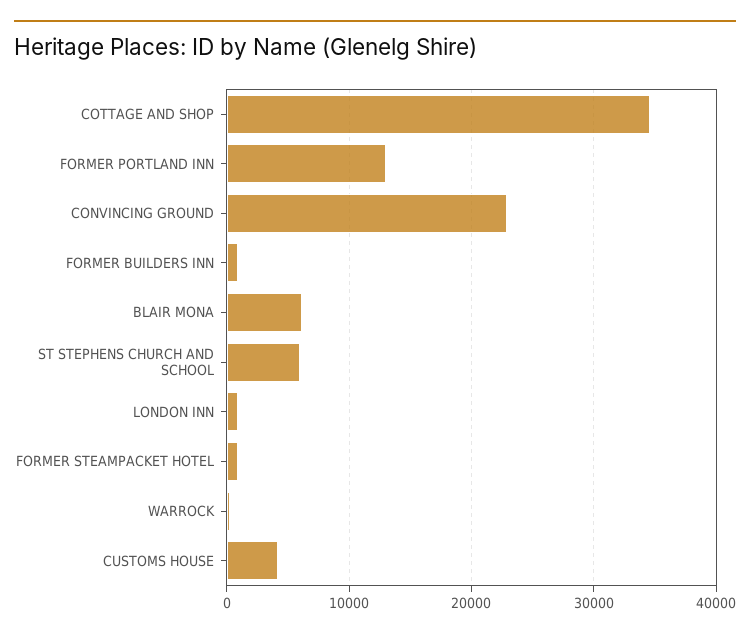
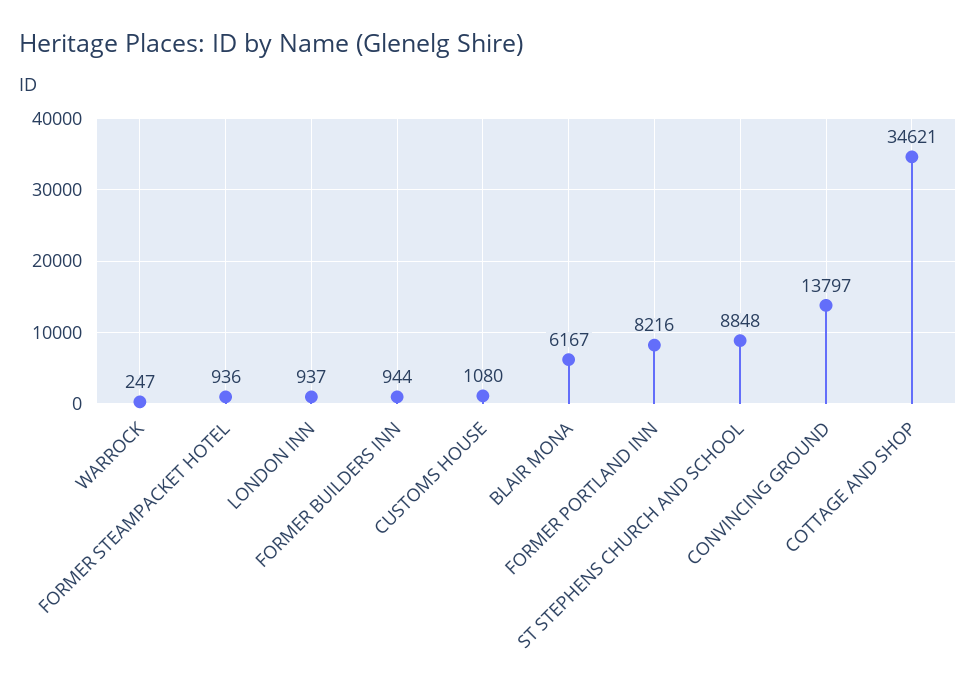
FORMER PORTLAND INN: 13000 -> 8216
CONVINCING GROUND: 23000 -> 13797
ST STEPHENS CHURCH AND SCHOOL: 6000 -> 8848
CUSTOMS HOUSE: 4000 -> 1080

